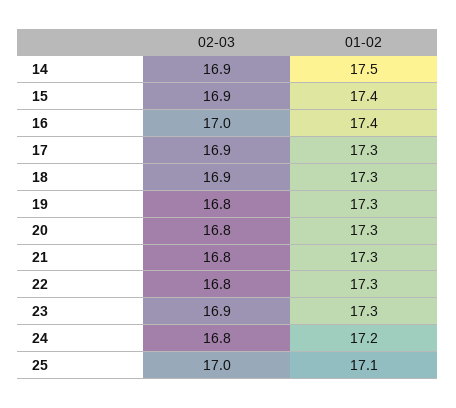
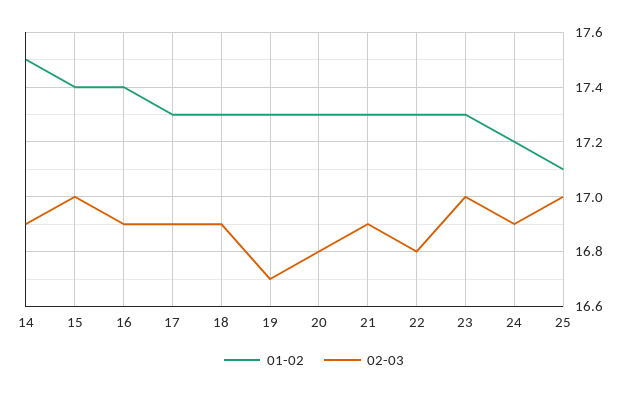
02-03, 15: 16.9 -> 17
02-03, 16: 17 -> 16.9
02-03, 19: 16.8 -> 16.7
02-03, 21: 16.8 -> 16.9
02-03, 23: 16.9 -> 17
02-03, 24: 16.8 -> 16.9

